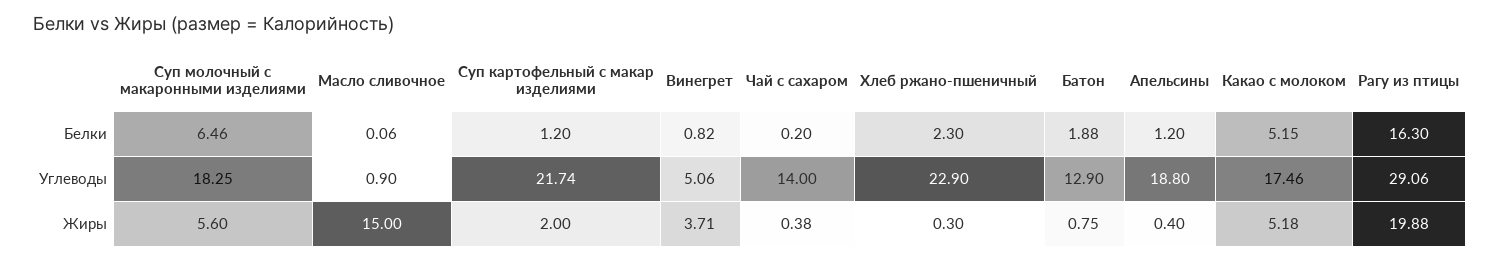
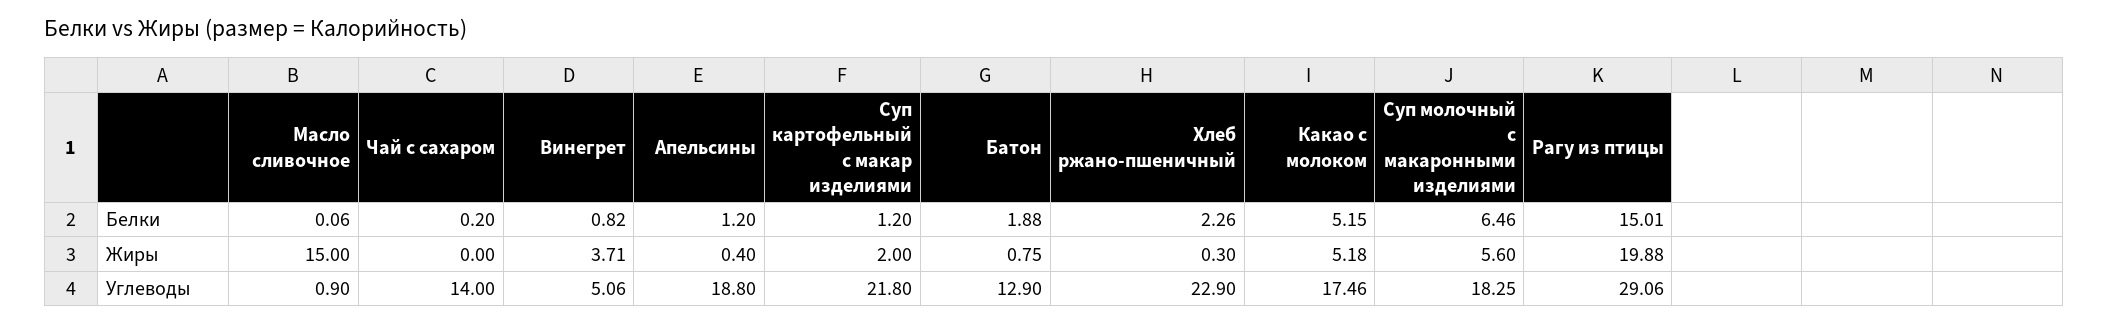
Хлеб ржано-пшеничный, Белки: 2.3 -> 2.26
Рагу из птицы, Белки: 16.3 -> 15.01
Суп картофельный с макар изделиями, Углеводы: 21.74 -> 21.8
Чай с сахаром, Жиры: 0.38 -> 0

